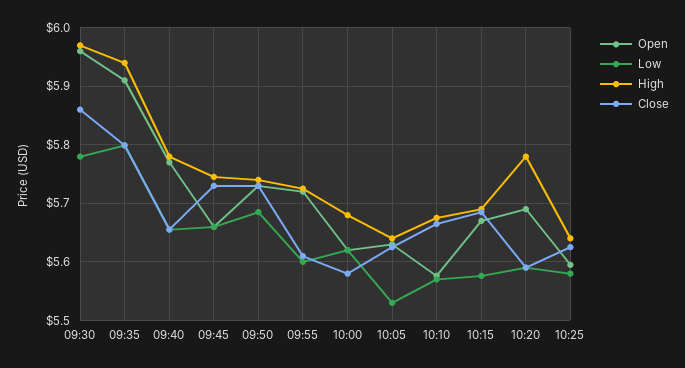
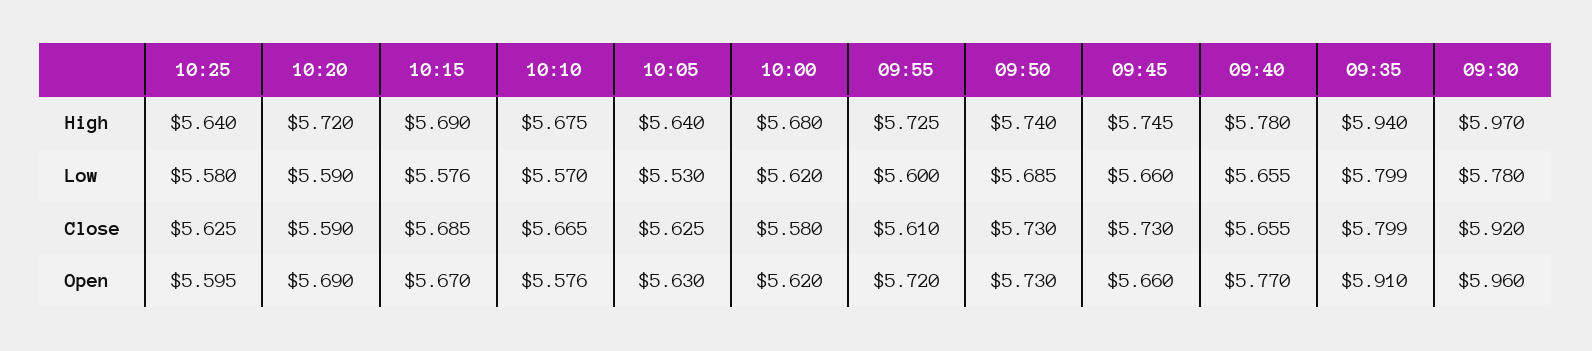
Close, 09:30: 5.86 -> 5.92
High, 10:20: 5.78 -> 5.72

